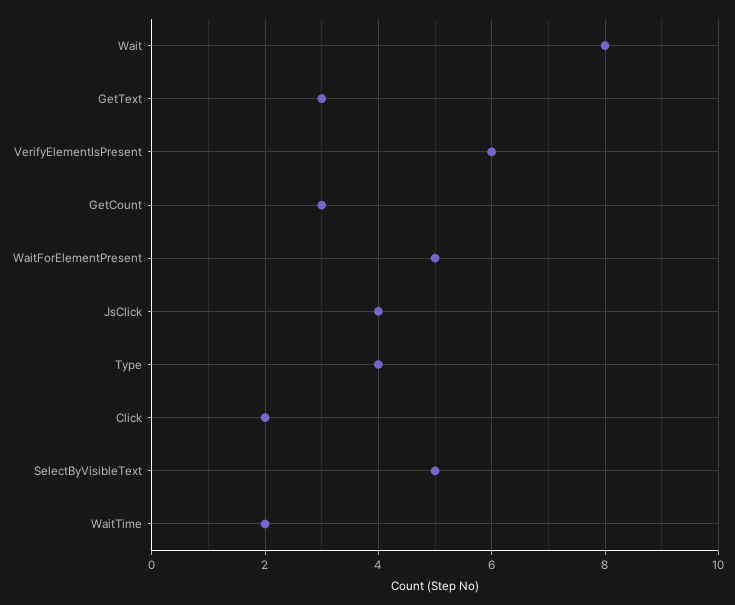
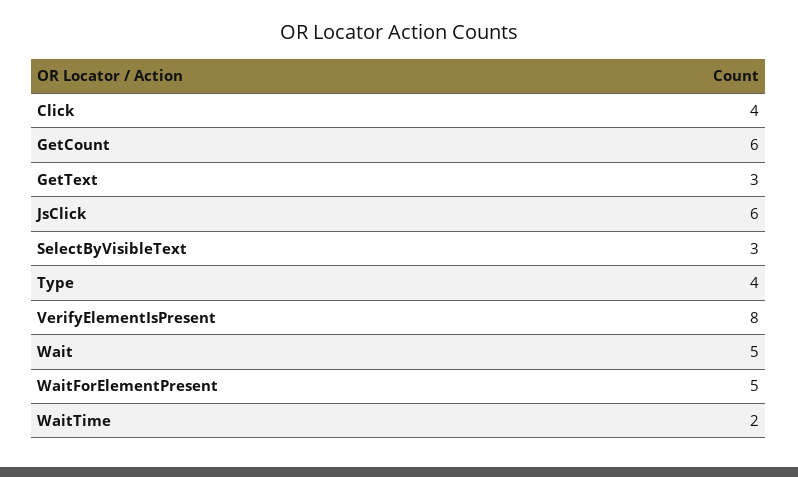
Wait: 8 -> 5
VerifyElementIsPresent: 6 -> 8
GetCount: 3 -> 6
JsClick: 4 -> 6
Click: 2 -> 4
SelectByVisibleText: 5 -> 3

